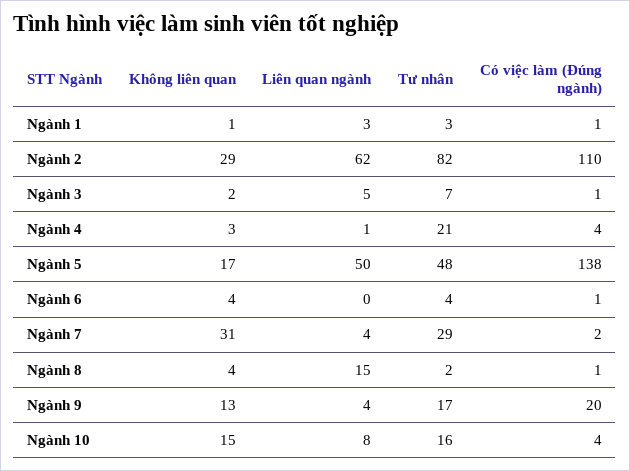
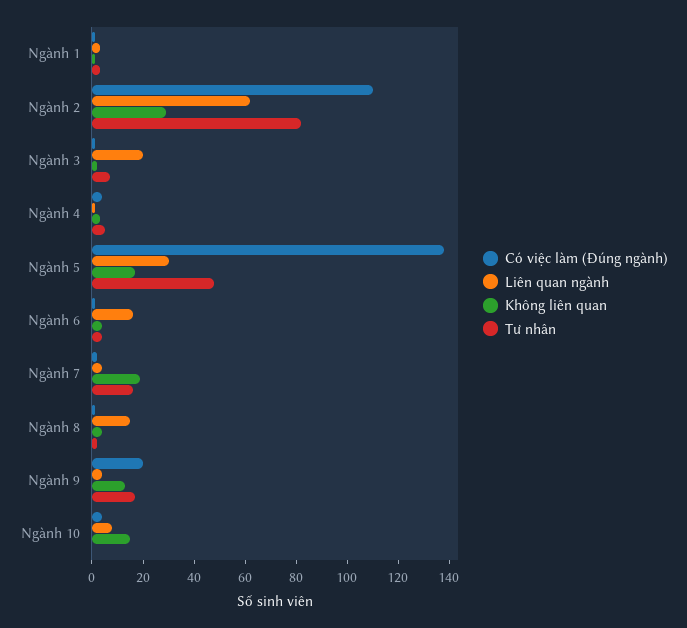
Liên quan ngành, Ngành 3: 5 -> 20
Tư nhân, Ngành 4: 21 -> 5
Liên quan ngành, Ngành 5: 50 -> 30
Liên quan ngành, Ngành 6: 0 -> 15
Không liên quan, Ngành 7: 31 -> 20
Tư nhân, Ngành 7: 29 -> 15
Tư nhân, Ngành 10: 16 -> 0

